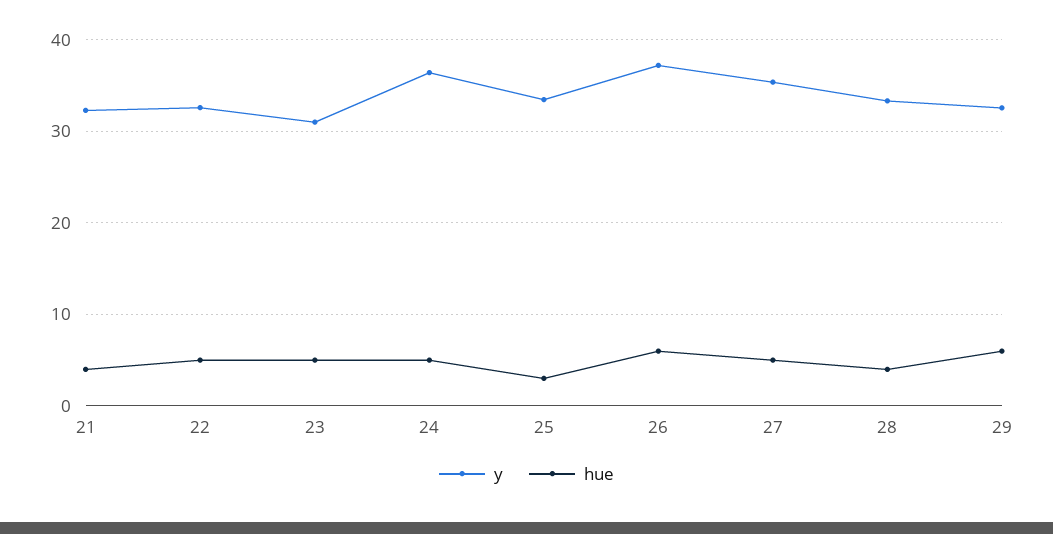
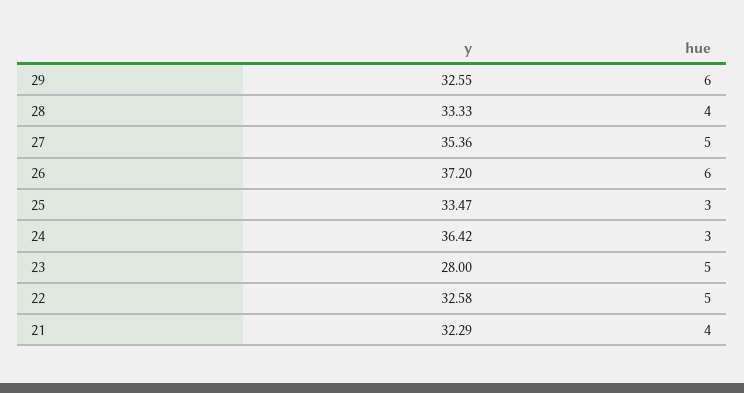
y, 23: 31 -> 28
hue, 24: 5 -> 3

